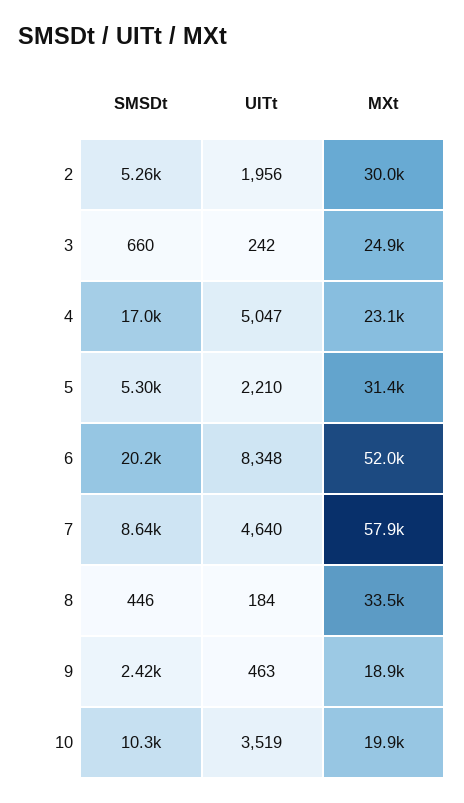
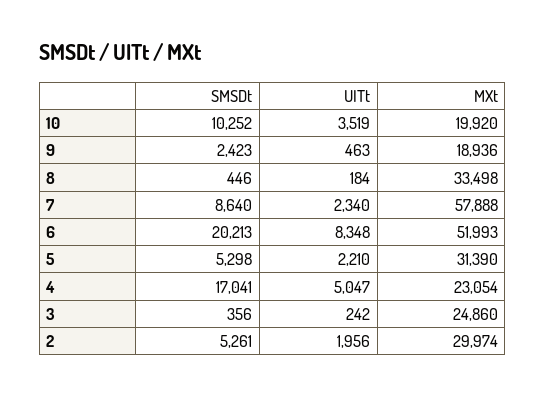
SMSDt, 3: 660 -> 356
UITt, 7: 4640 -> 2340

